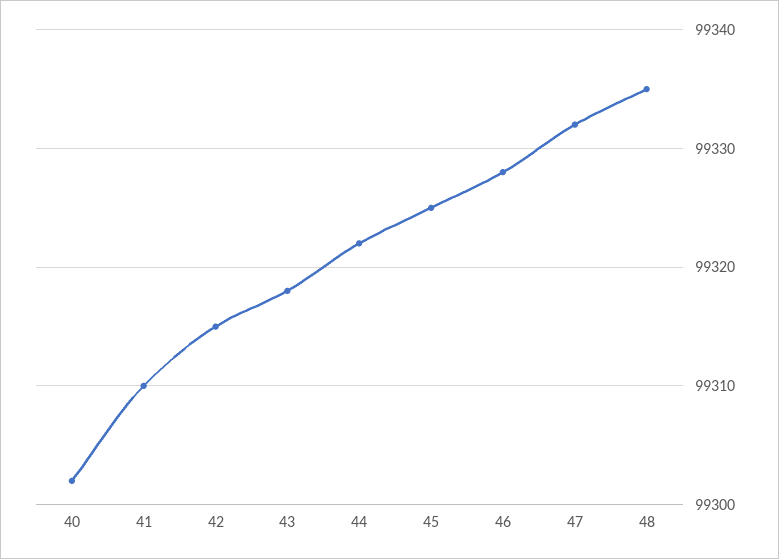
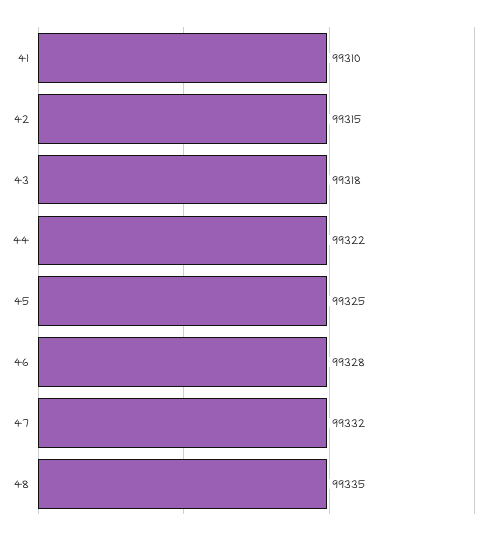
40: 99302 -> none

